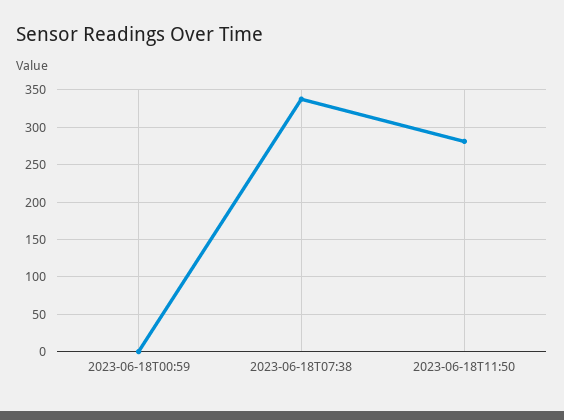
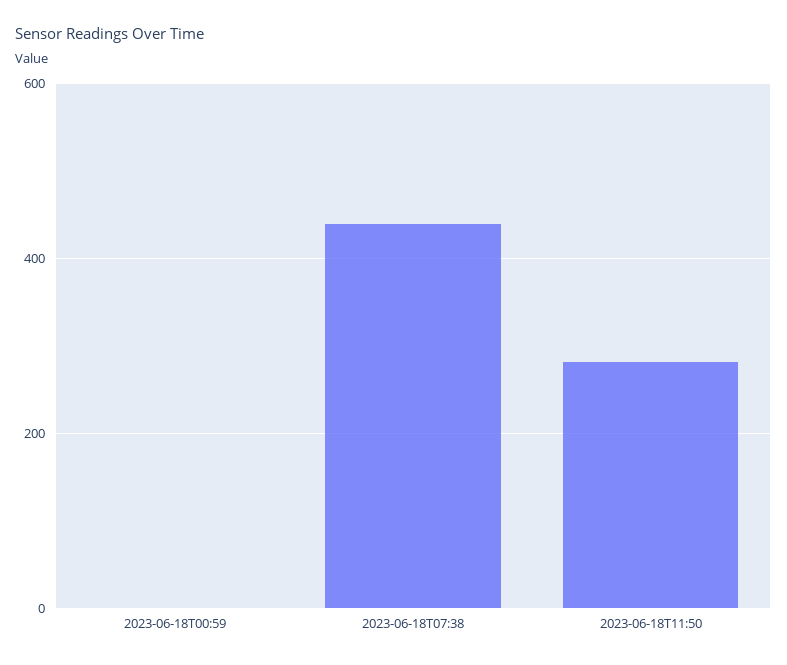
2023-06-18T07:38: 340 -> 440

